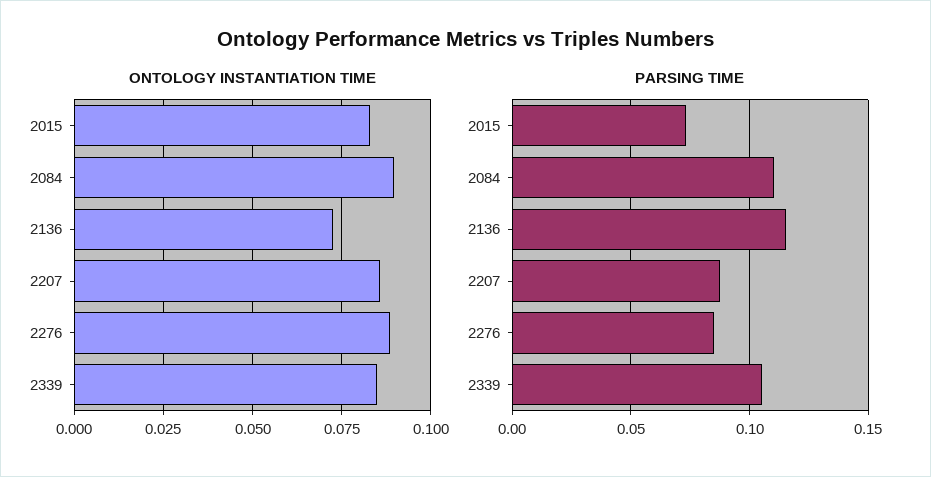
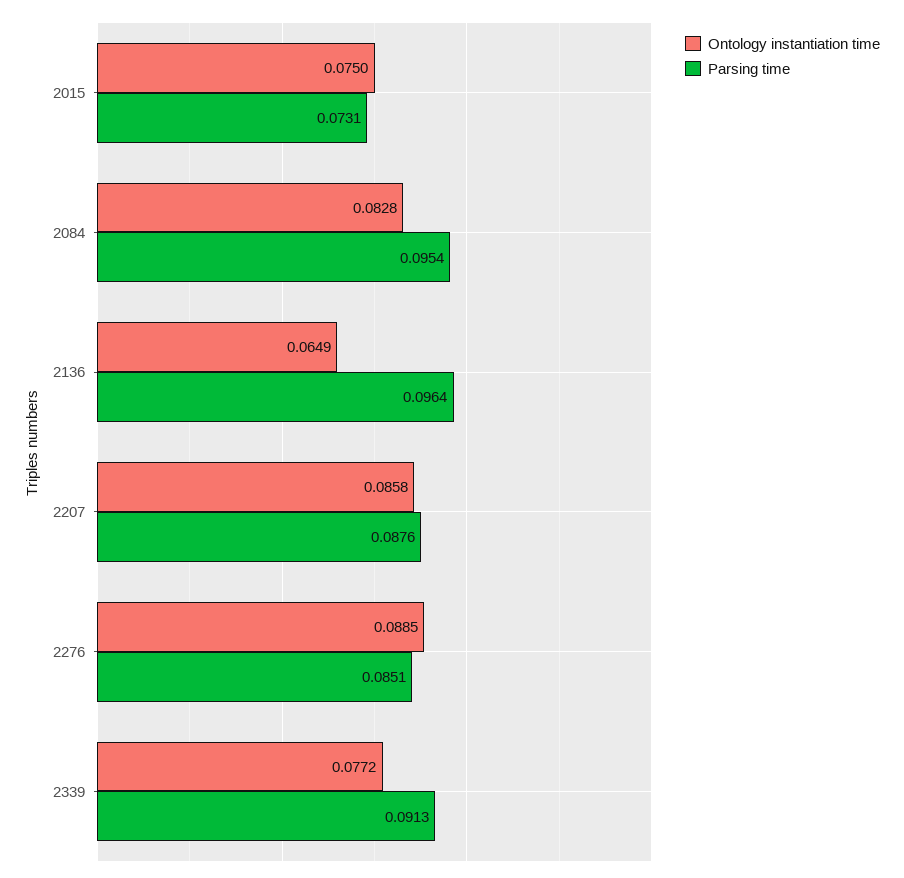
ONTOLOGY INSTANTIATION TIME, 2015: 0.0825 -> 0.075
ONTOLOGY INSTANTIATION TIME, 2084: 0.09 -> 0.0828
ONTOLOGY INSTANTIATION TIME, 2136: 0.0725 -> 0.0649
ONTOLOGY INSTANTIATION TIME, 2339: 0.085 -> 0.0772
PARSING TIME, 2084: 0.11 -> 0.0954
PARSING TIME, 2136: 0.115 -> 0.0964
PARSING TIME, 2339: 0.105 -> 0.0913

